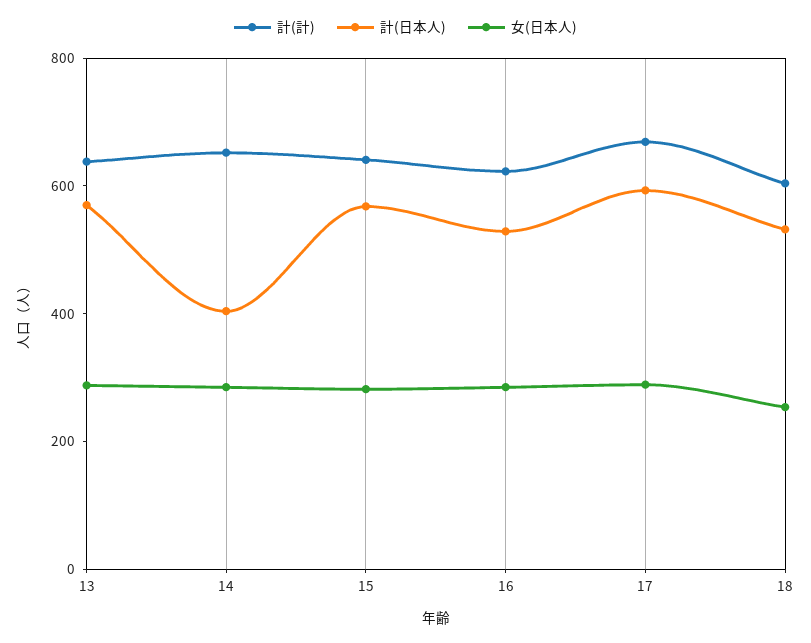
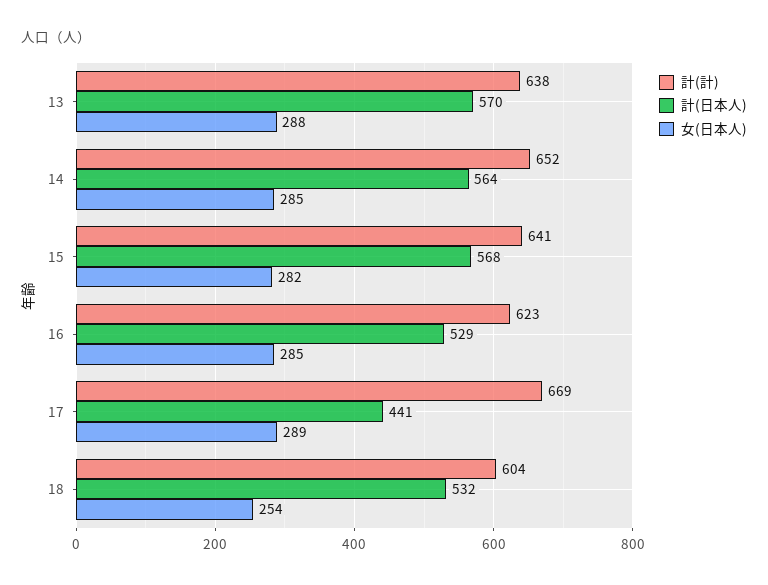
計(日本人), 14: 400 -> 564
計(日本人), 17: 600 -> 441

